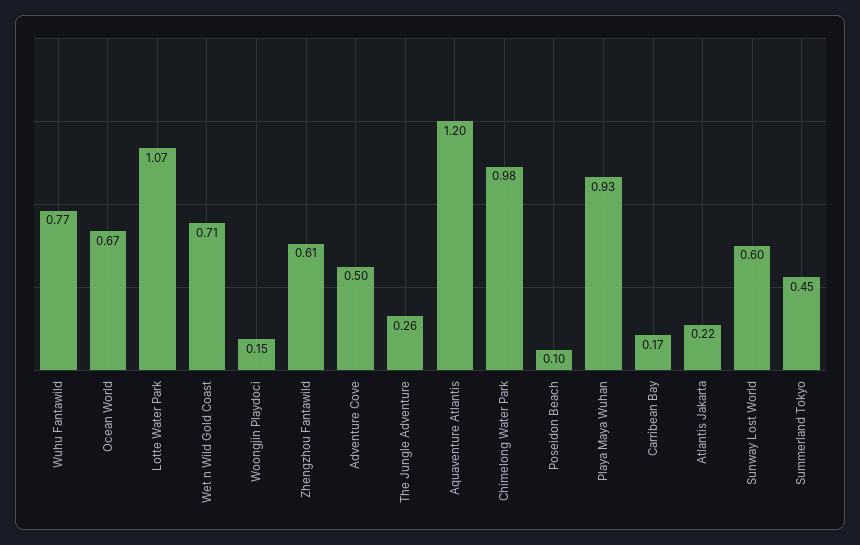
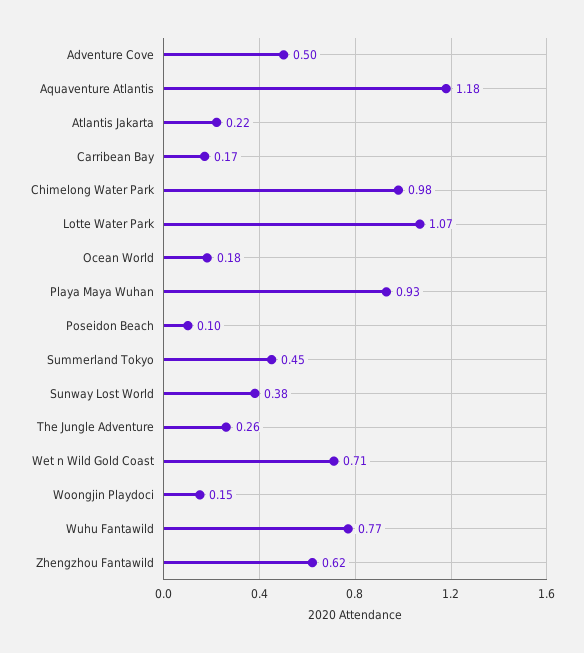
Ocean World: 0.67 -> 0.18
Zhengzhou Fantawild: 0.61 -> 0.62
Aquaventure Atlantis: 1.2 -> 1.18
Sunway Lost World: 0.6 -> 0.38

